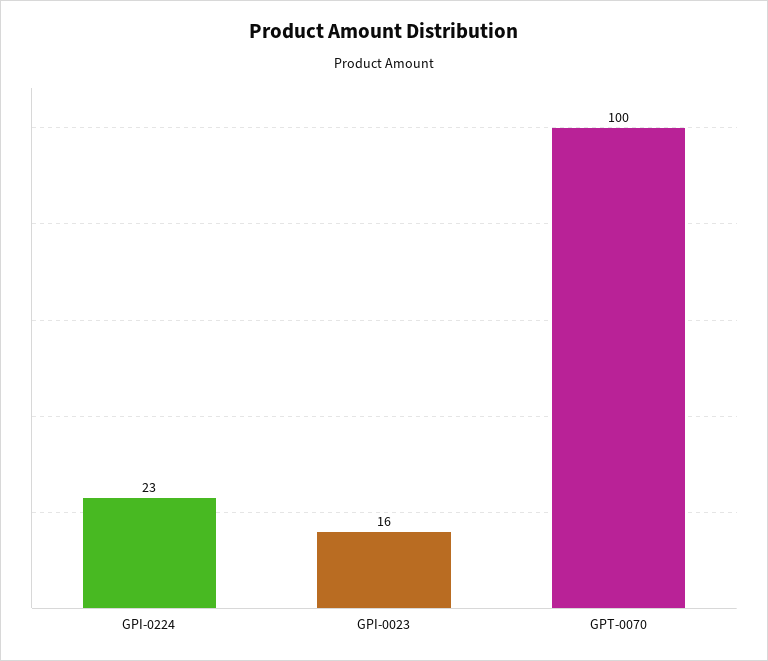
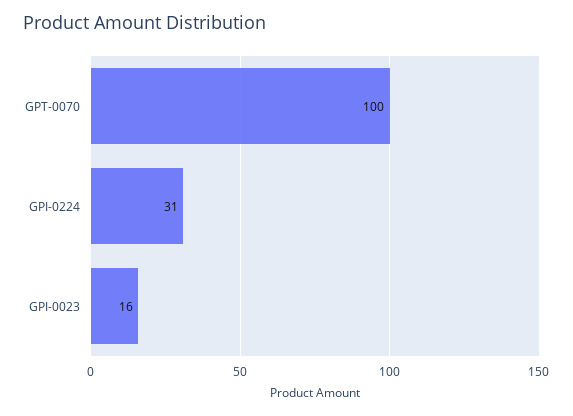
GPI-0224: 23 -> 31

